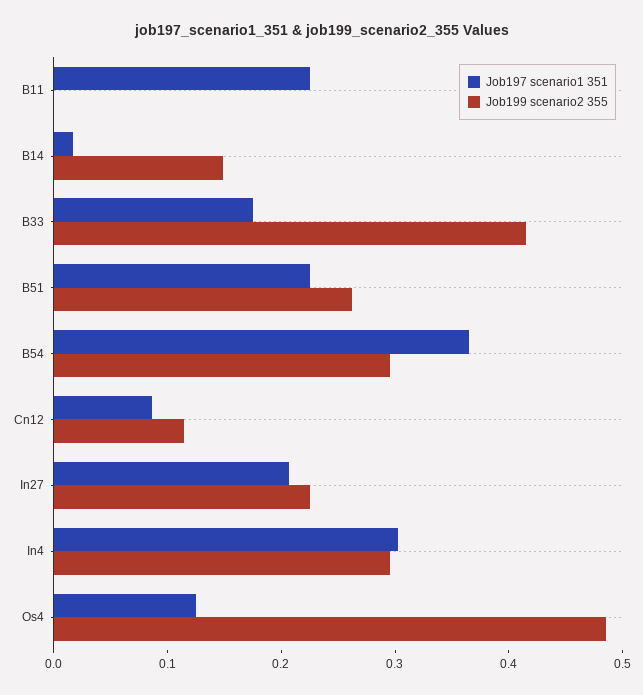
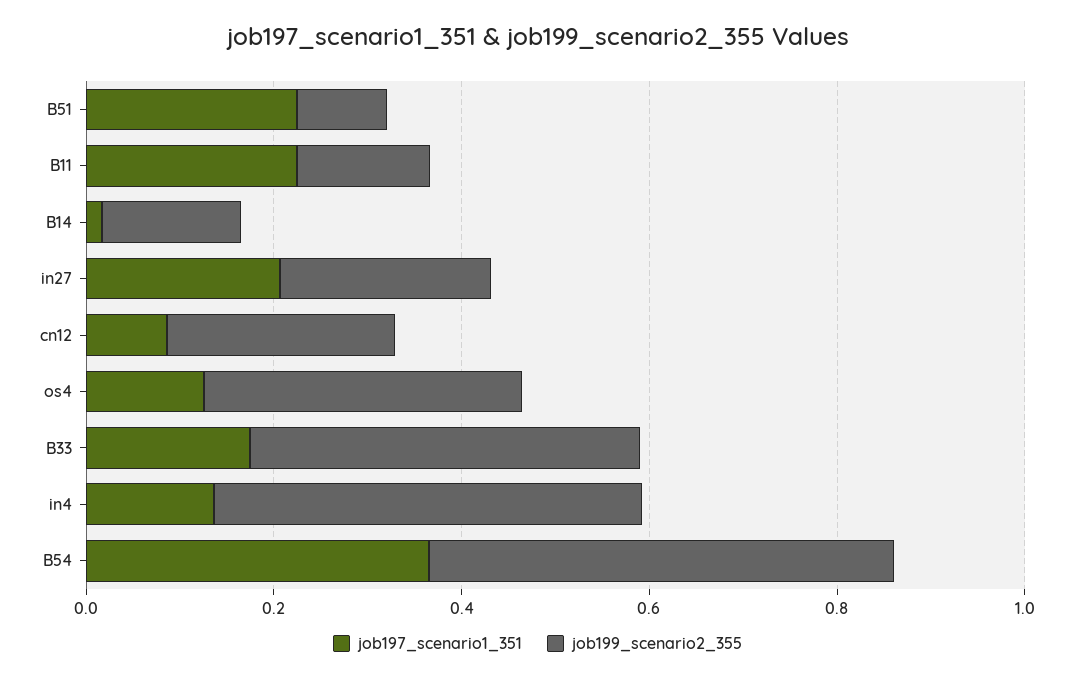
Job199 scenario2 355, B11: 0 -> 0.15
Job199 scenario2 355, B51: 0.26 -> 0.1
Job199 scenario2 355, B54: 0.3 -> 0.5
Job199 scenario2 355, Cn12: 0.12 -> 0.25
Job197 scenario1 351, In4: 0.3 -> 0.15
Job199 scenario2 355, In4: 0.3 -> 0.45
Job199 scenario2 355, Os4: 0.48 -> 0.35

